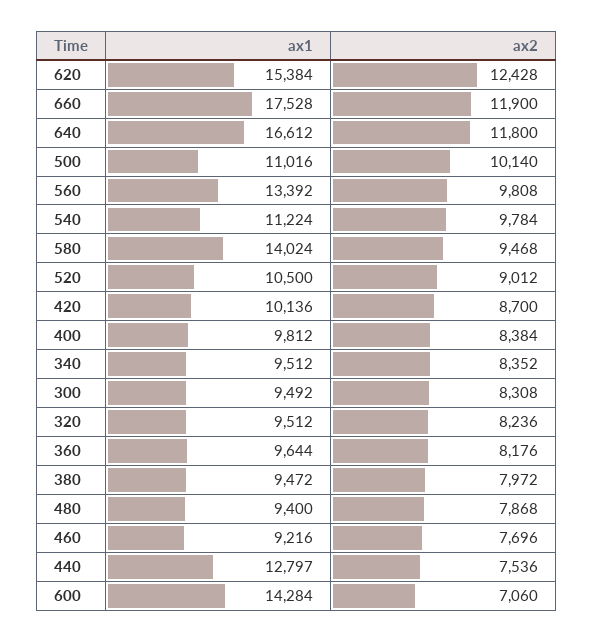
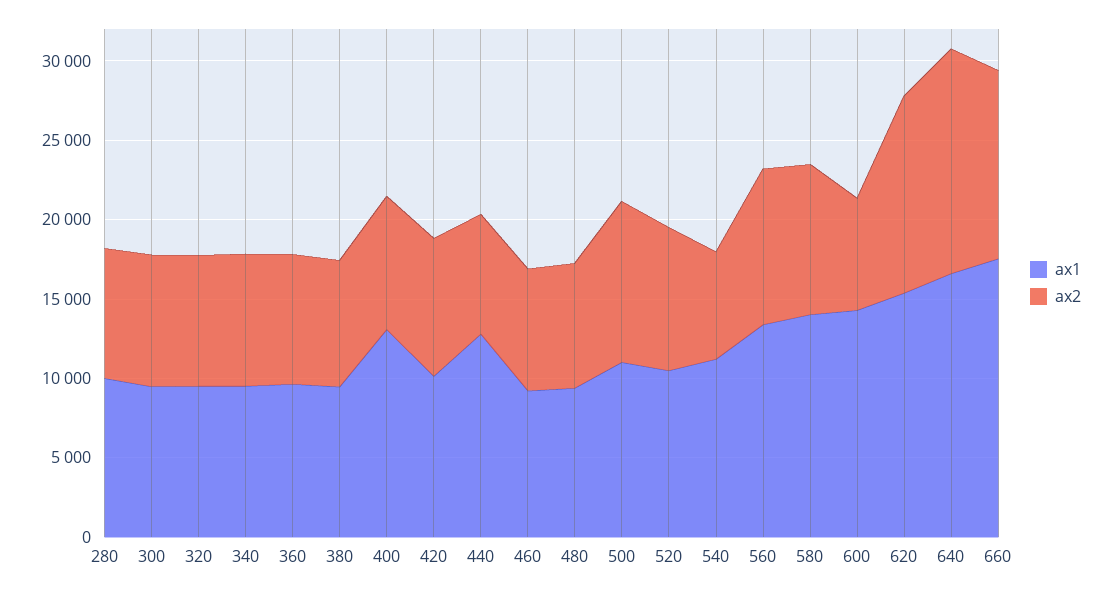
ax2, 640: 11800 -> 14000
ax2, 540: 9784 -> 7000
ax1, 400: 9812 -> 13000
ax1, 280: none -> 10000
ax2, 280: none -> 8000

